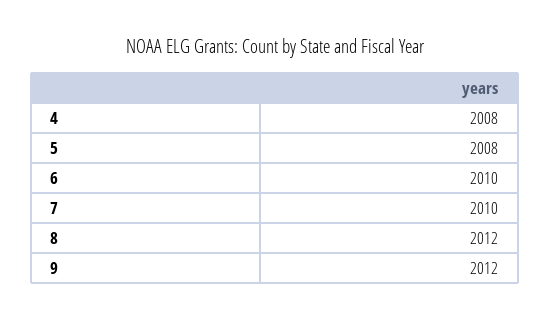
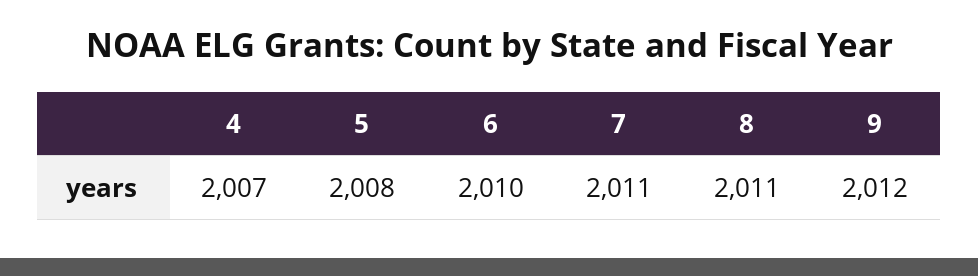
4: 2008 -> 2007
7: 2010 -> 2011
8: 2012 -> 2011

